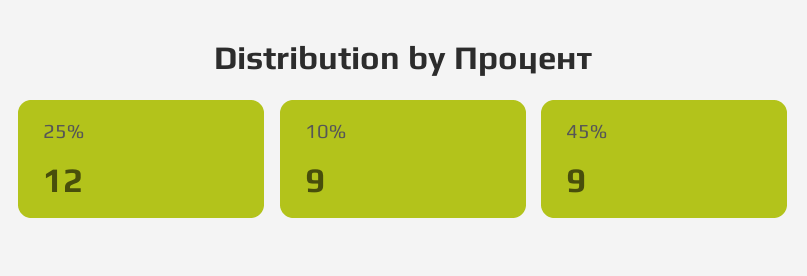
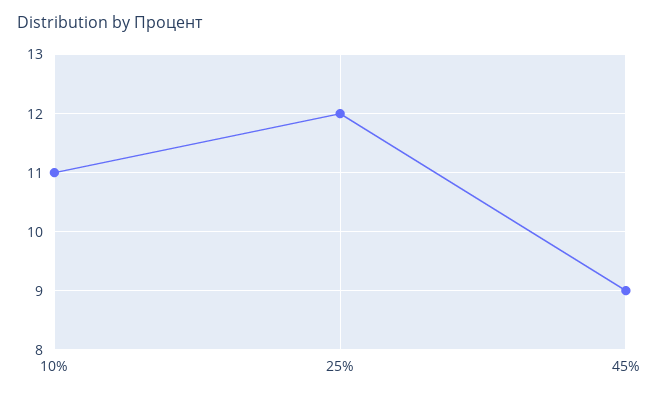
10%: 9 -> 11

